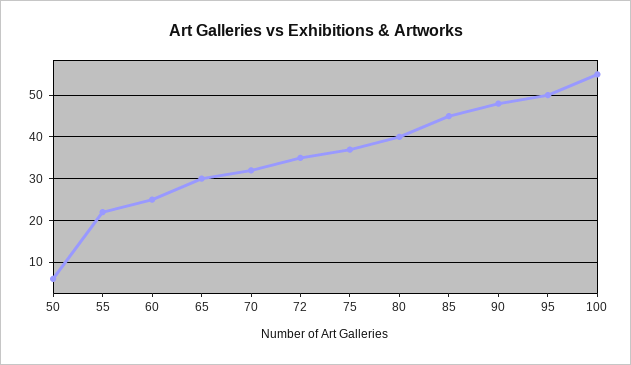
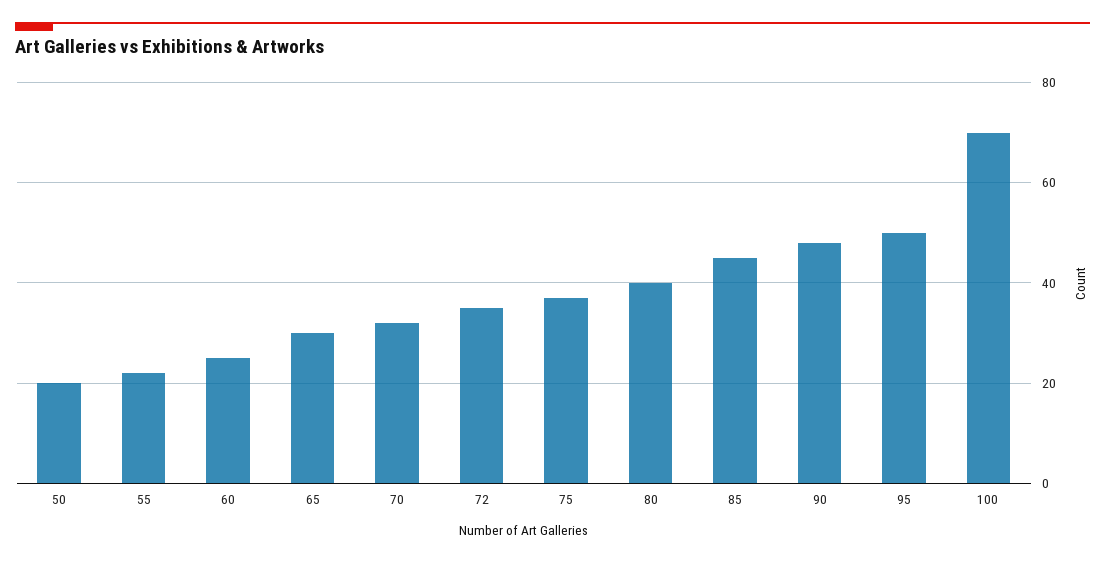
50: 5 -> 20
100: 55 -> 70

